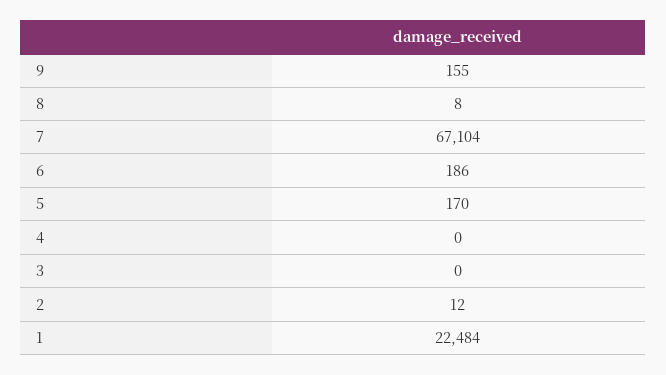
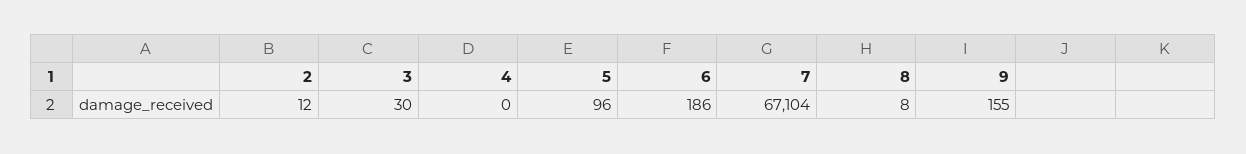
5: 170 -> 96
3: 0 -> 30
1: 22484 -> none

